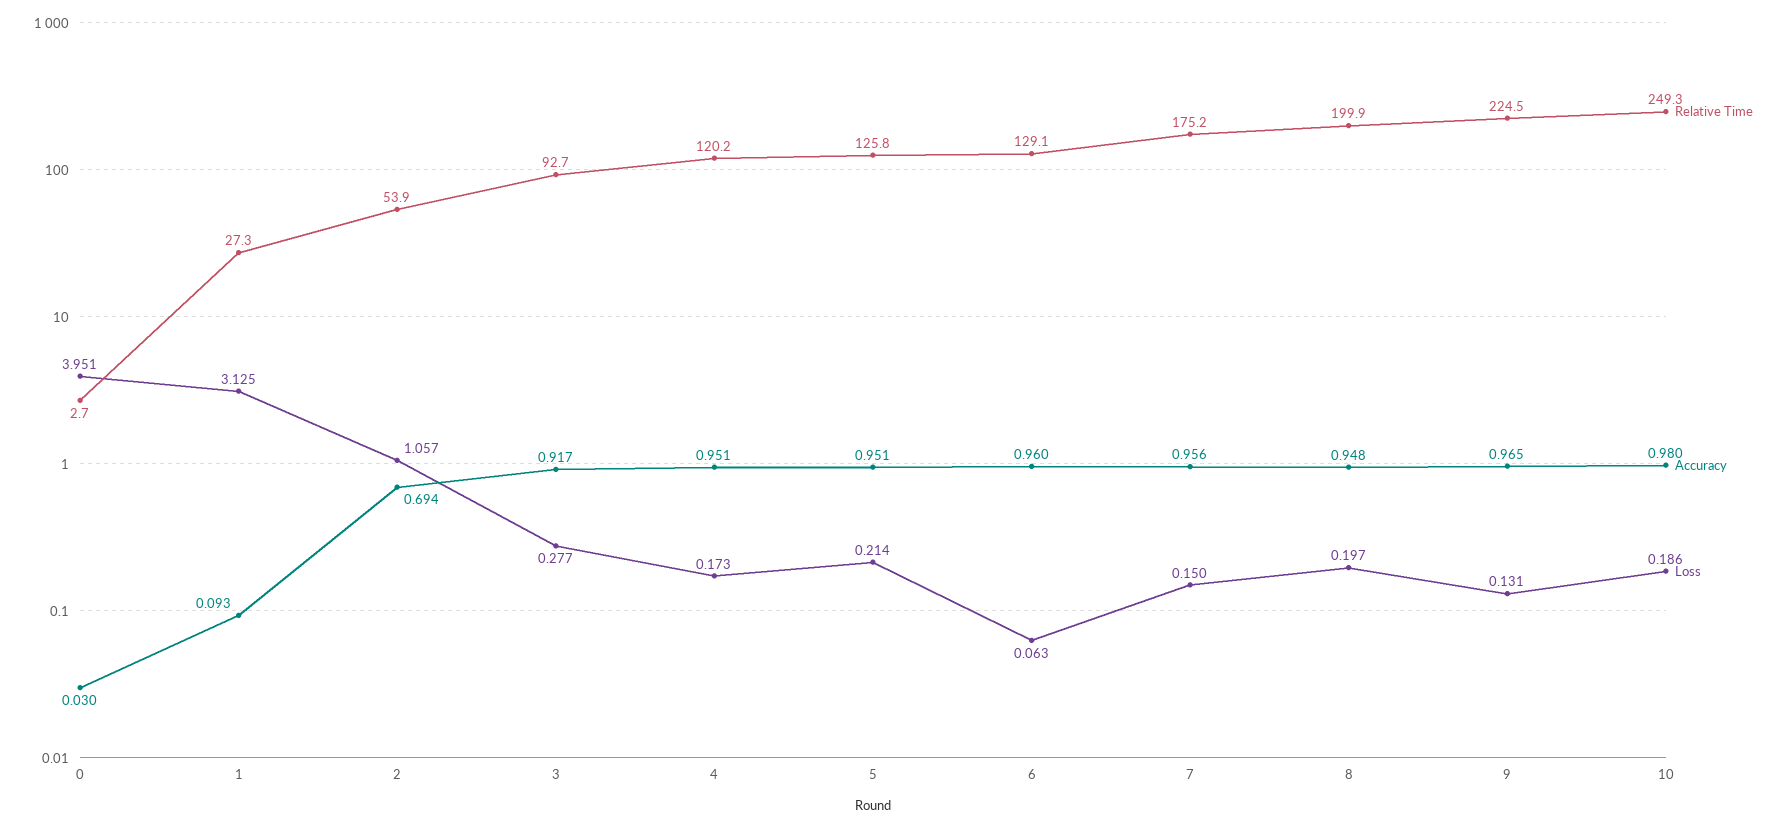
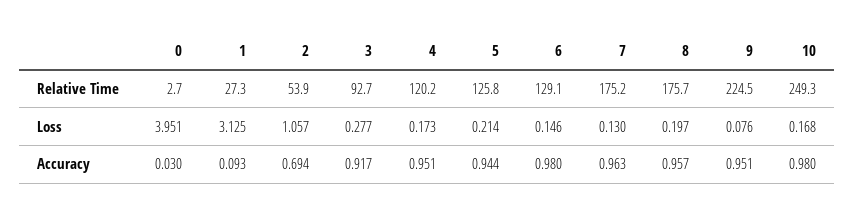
Accuracy, 5: 0.951 -> 0.944
Accuracy, 6: 0.96 -> 0.98
Loss, 6: 0.063 -> 0.146
Accuracy, 7: 0.956 -> 0.963
Loss, 7: 0.15 -> 0.13
Relative Time, 8: 199.9 -> 175.7
Accuracy, 8: 0.948 -> 0.957
Accuracy, 9: 0.965 -> 0.951
Loss, 9: 0.131 -> 0.076
Loss, 10: 0.186 -> 0.168

